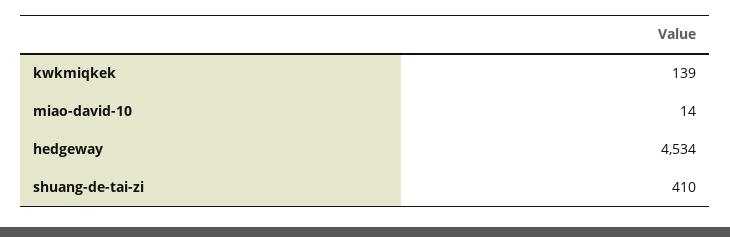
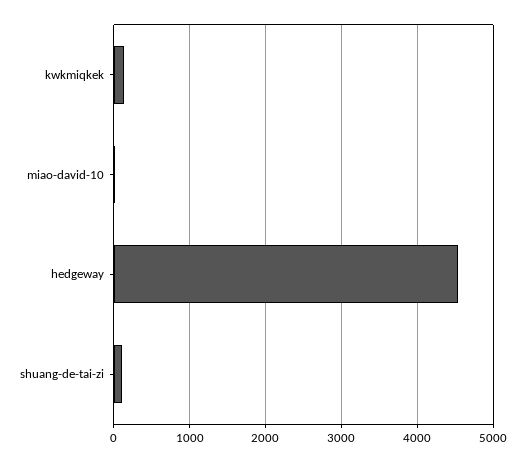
shuang-de-tai-zi: 410 -> 100

